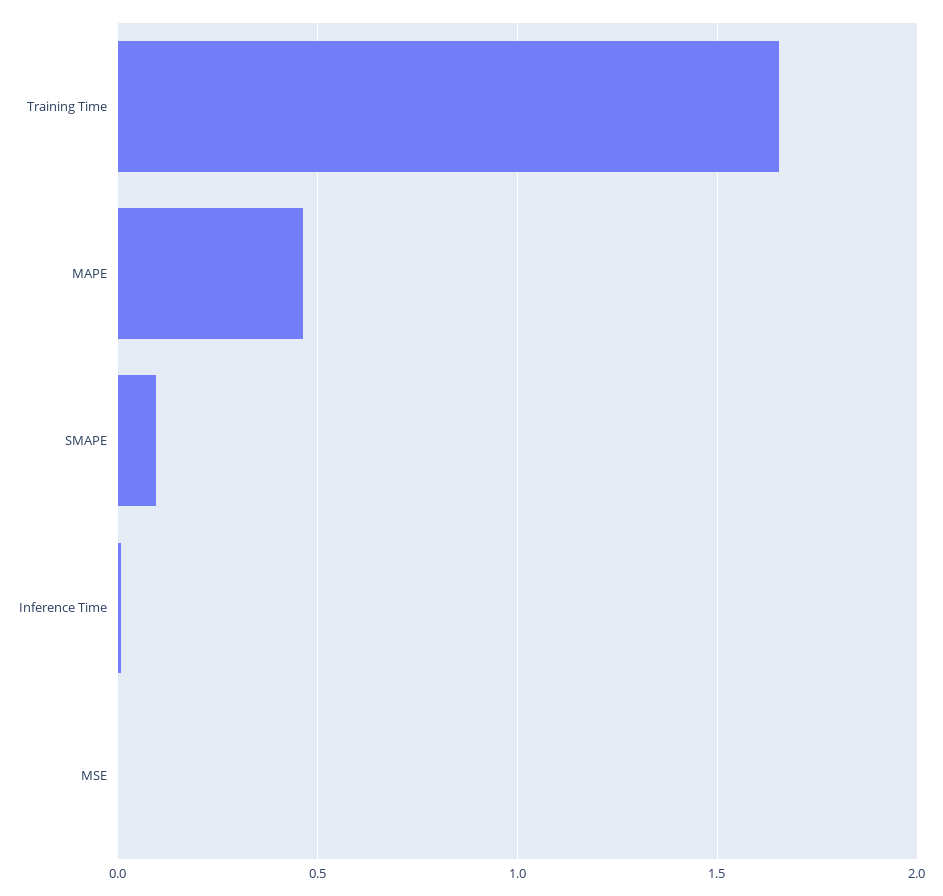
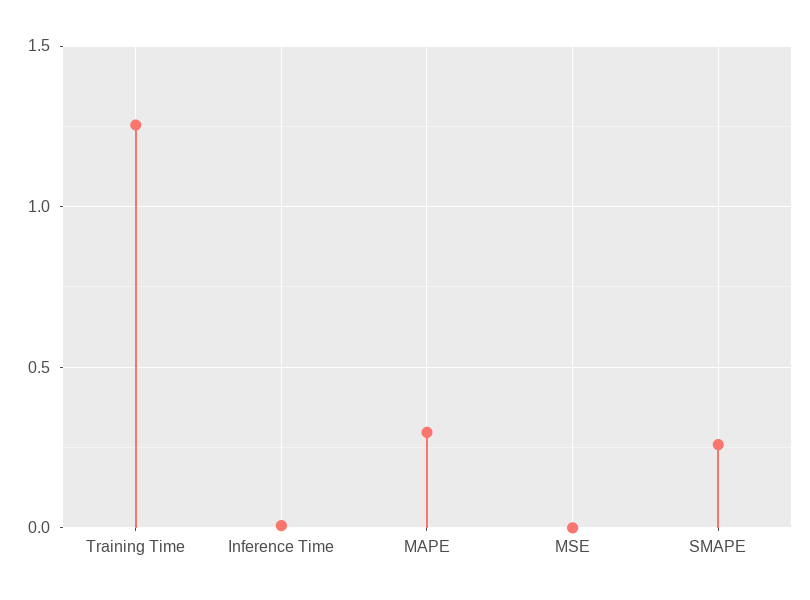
Training Time: 1.65 -> 1.25
MAPE: 0.45 -> 0.3
SMAPE: 0.1 -> 0.25

